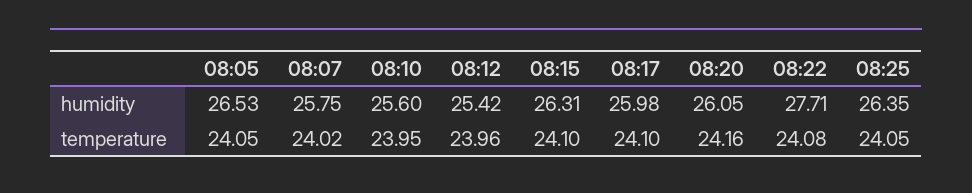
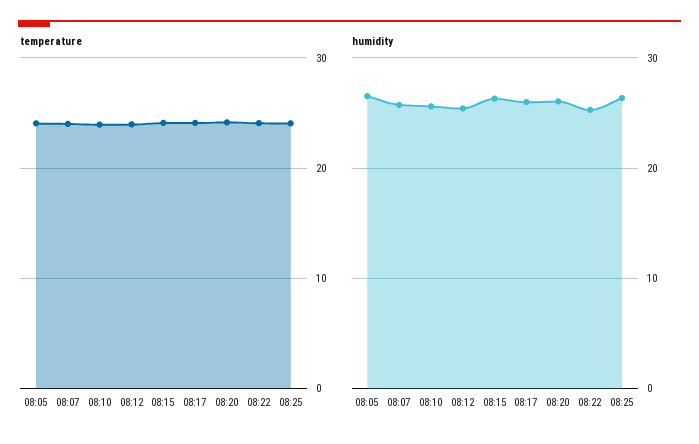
humidity, 08:22: 27.71 -> 25

